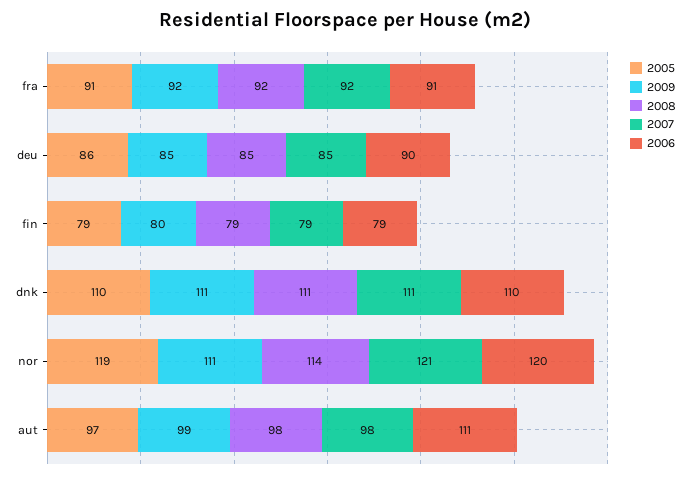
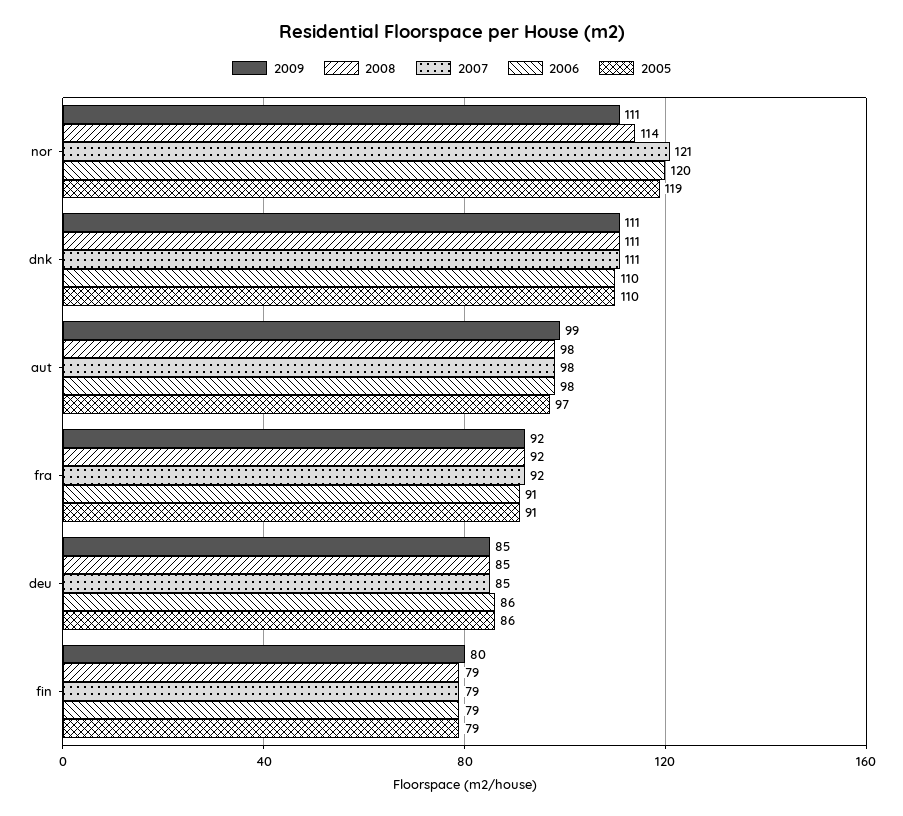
2006, deu: 90 -> 86
2006, aut: 111 -> 98

